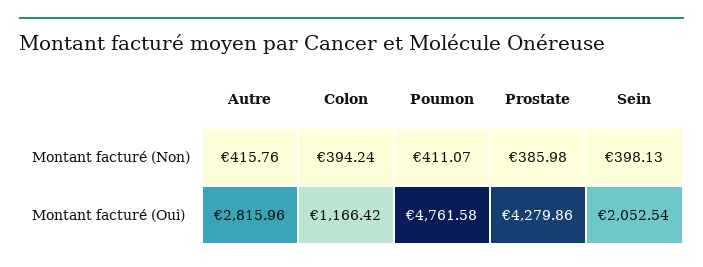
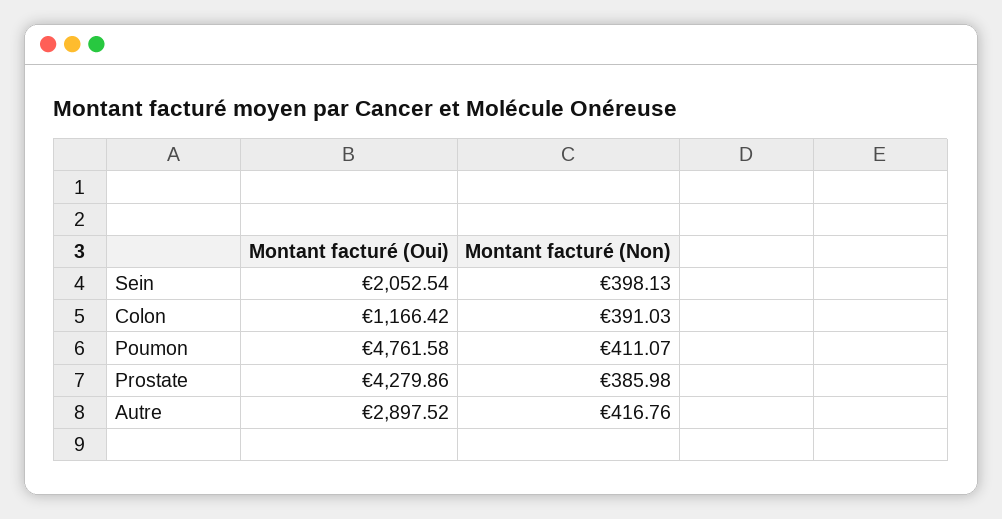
Autre, Montant facturé (Non): 415.76 -> 416.76
Colon, Montant facturé (Non): 394.24 -> 391.03
Autre, Montant facturé (Oui): 2815.96 -> 2897.52

